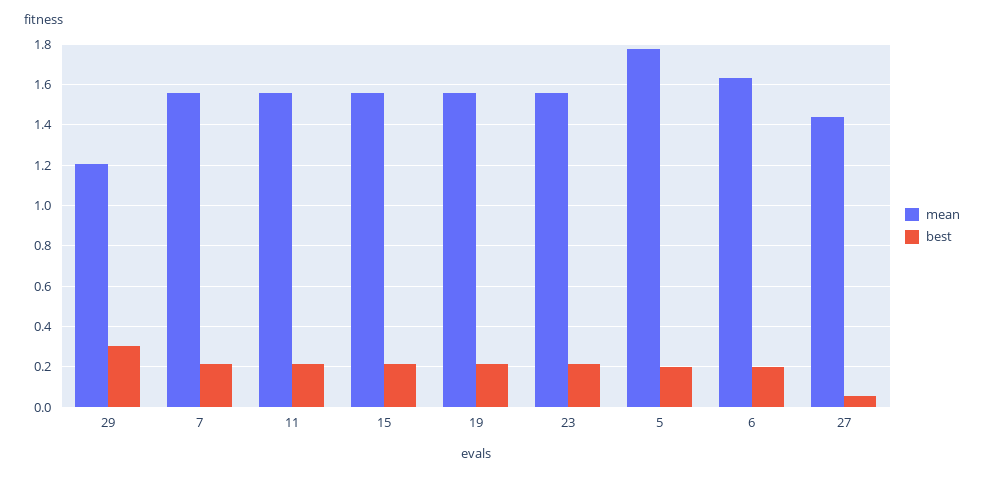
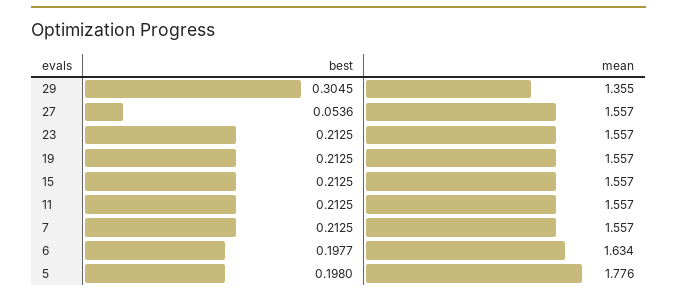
mean, 29: 1.2 -> 1.355
mean, 27: 1.45 -> 1.557

